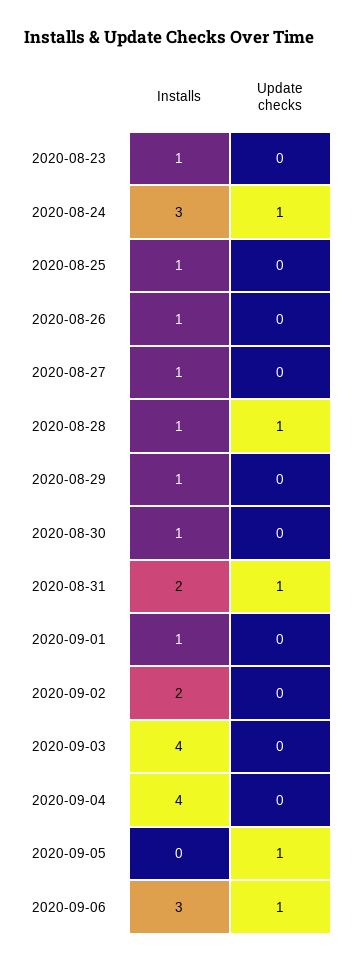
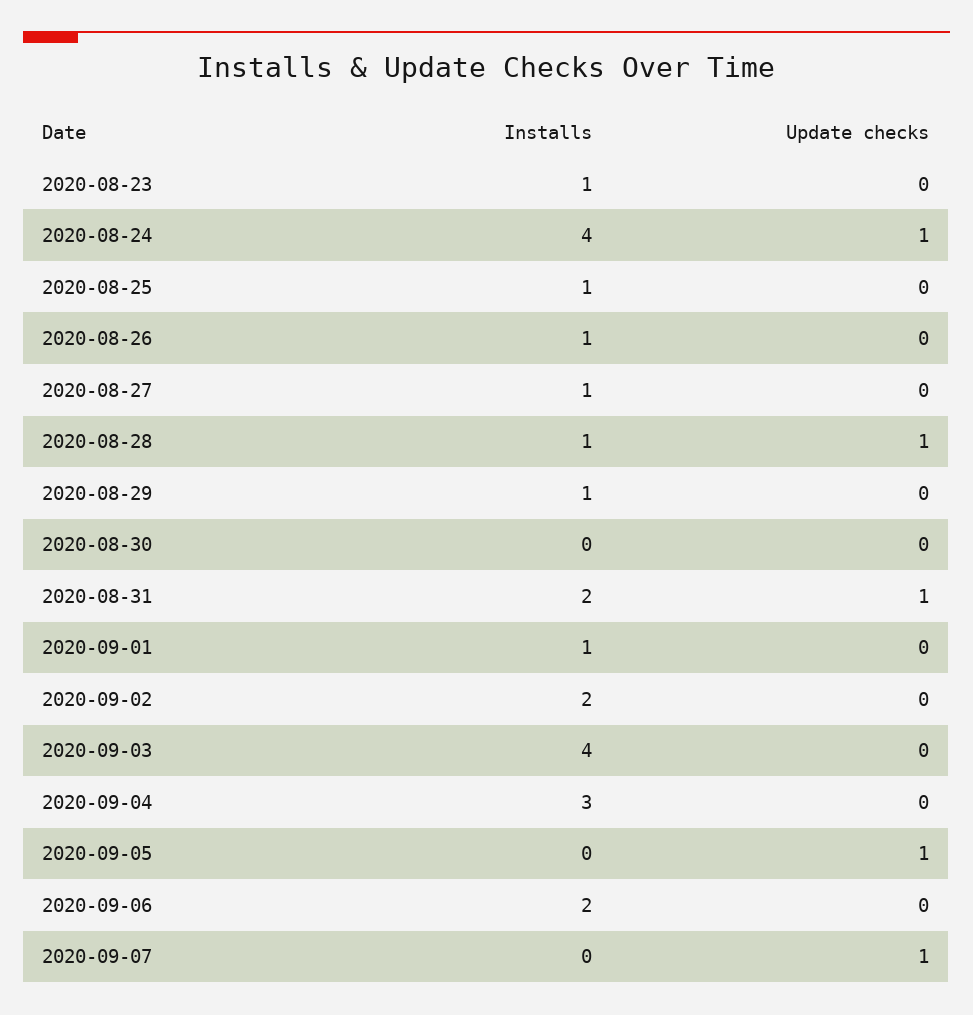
Installs, 2020-08-24: 3 -> 4
Installs, 2020-08-30: 1 -> 0
Installs, 2020-09-04: 4 -> 3
Installs, 2020-09-06: 3 -> 2
Update checks, 2020-09-06: 1 -> 0
Installs, 2020-09-07: none -> 0
Update checks, 2020-09-07: none -> 1

